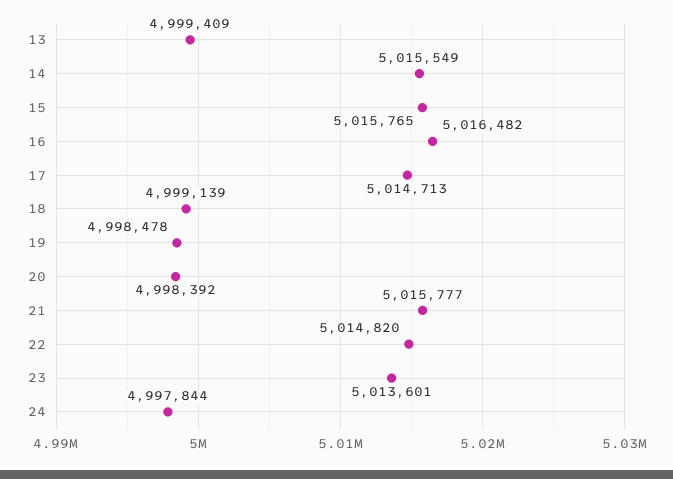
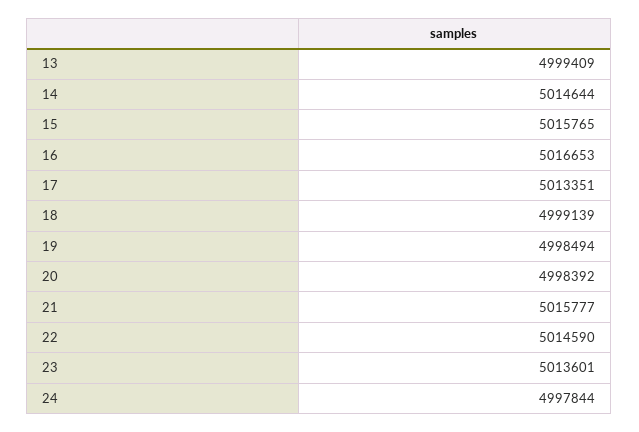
14: 5015549 -> 5014644
16: 5016482 -> 5016653
17: 5014713 -> 5013351
19: 4998478 -> 4998494
22: 5014820 -> 5014590

